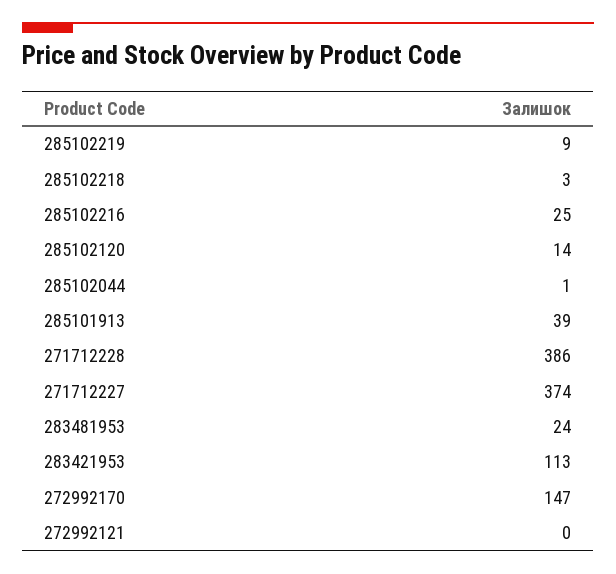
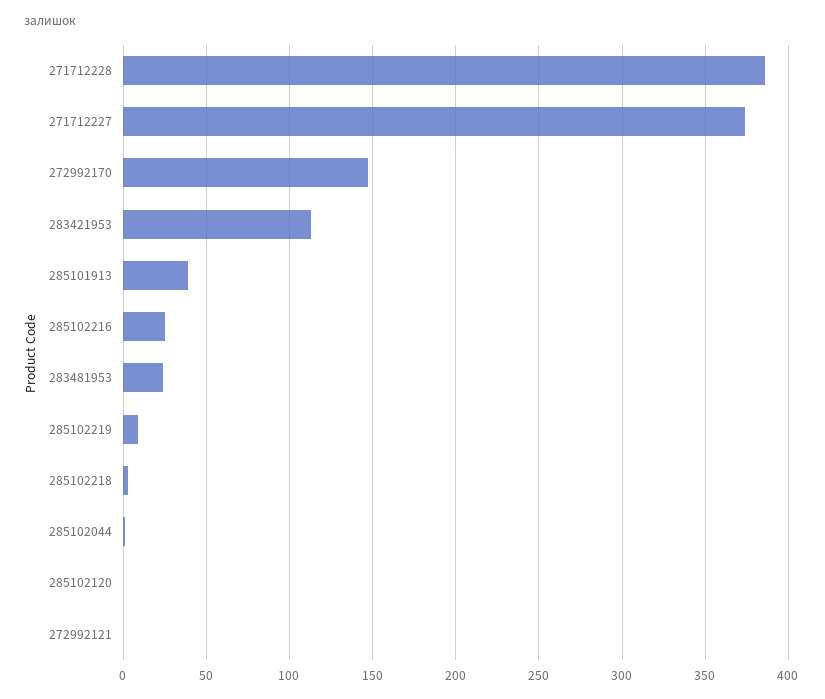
285102120: 14 -> 0

